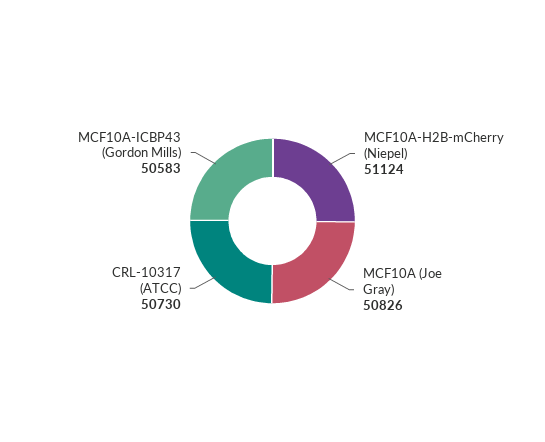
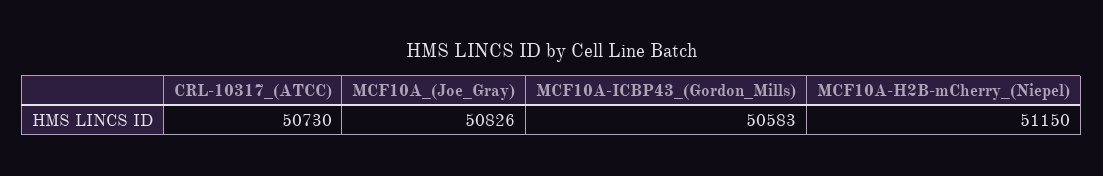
MCF10A-H2B-mCherry (Niepel): 51124 -> 51150

